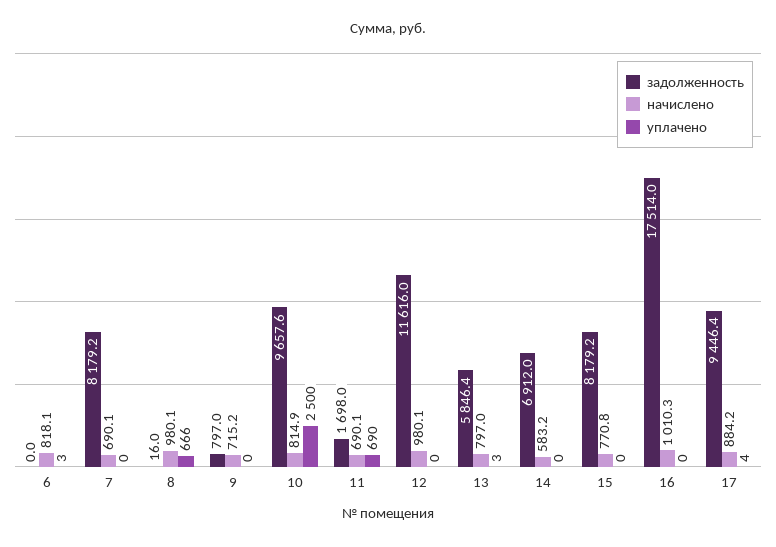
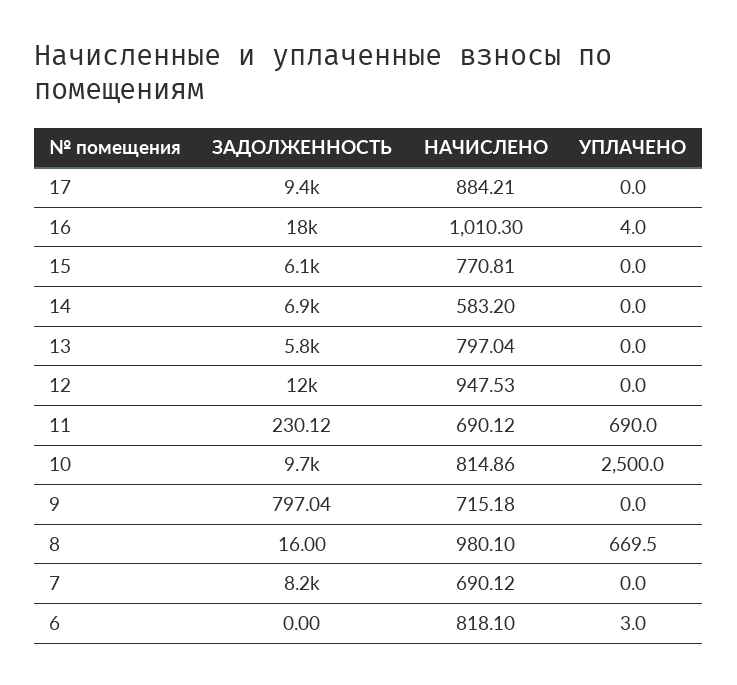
уплачено, 8: 666 -> 669.5
задолженность, 11: 1698 -> 230.12
начислено, 12: 980.1 -> 947.53
уплачено, 13: 3 -> 0
задолженность, 15: 8179.2 -> 6100
уплачено, 16: 0 -> 4
уплачено, 17: 4 -> 0

